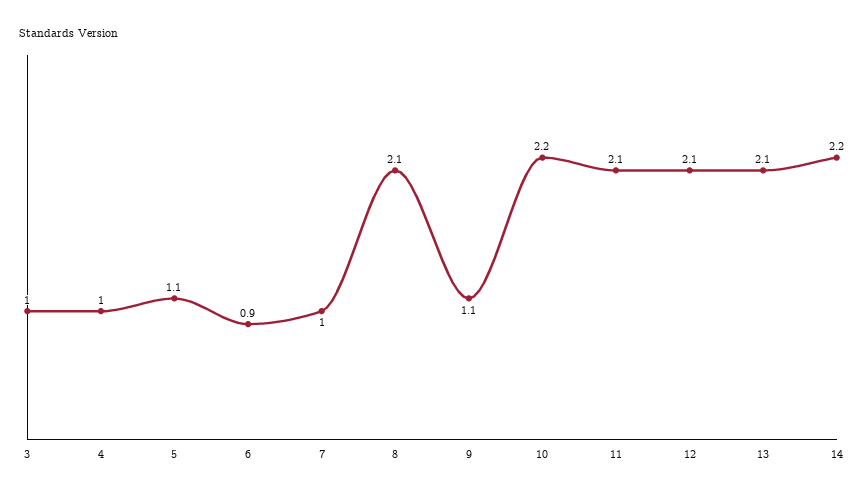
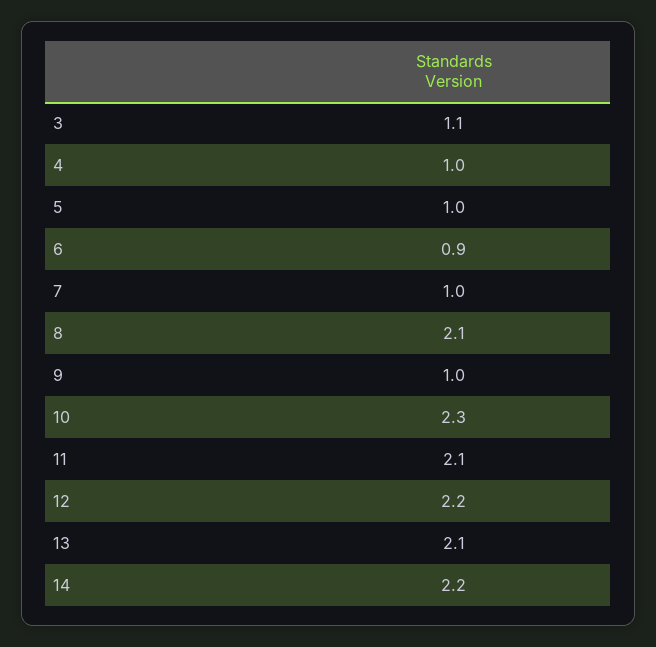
3: 1 -> 1.1
5: 1.1 -> 1
9: 1.1 -> 1
10: 2.2 -> 2.3
12: 2.1 -> 2.2

